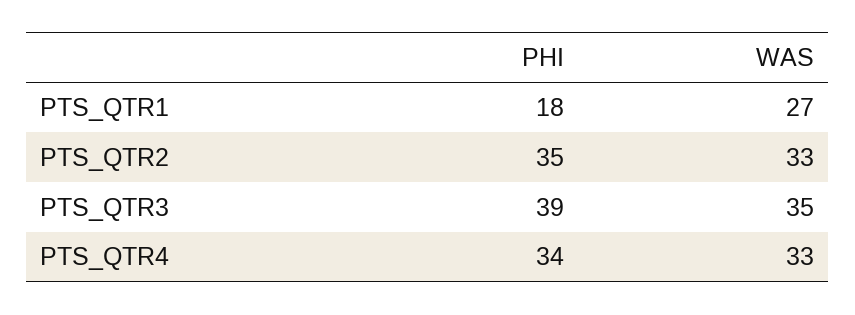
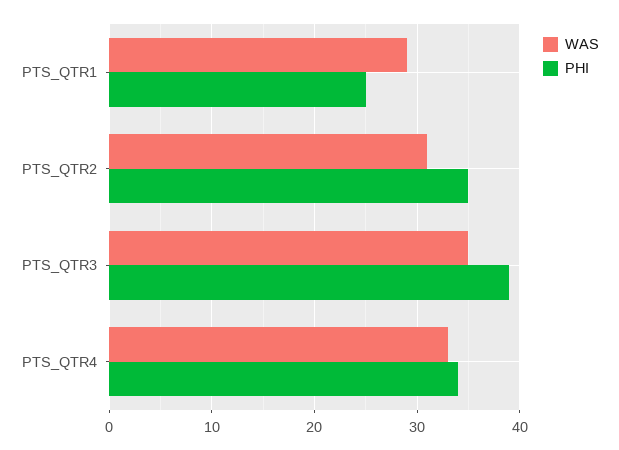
PHI, PTS_QTR1: 18 -> 25
WAS, PTS_QTR1: 27 -> 29
WAS, PTS_QTR2: 33 -> 31

